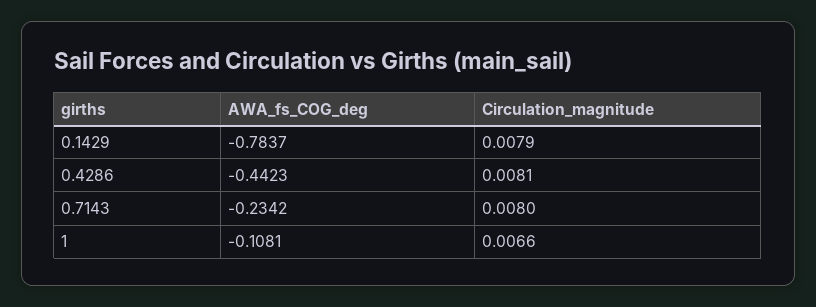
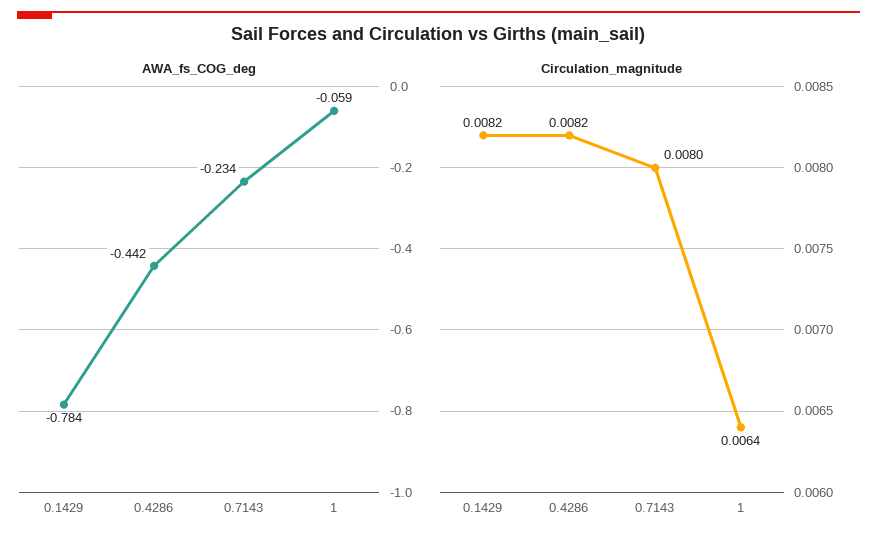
Circulation_magnitude, 0.1429: 0.0079 -> 0.0082
Circulation_magnitude, 0.4286: 0.0081 -> 0.0082
AWA_fs_COG_deg, 1: -0.1081 -> -0.059
Circulation_magnitude, 1: 0.0066 -> 0.0064

